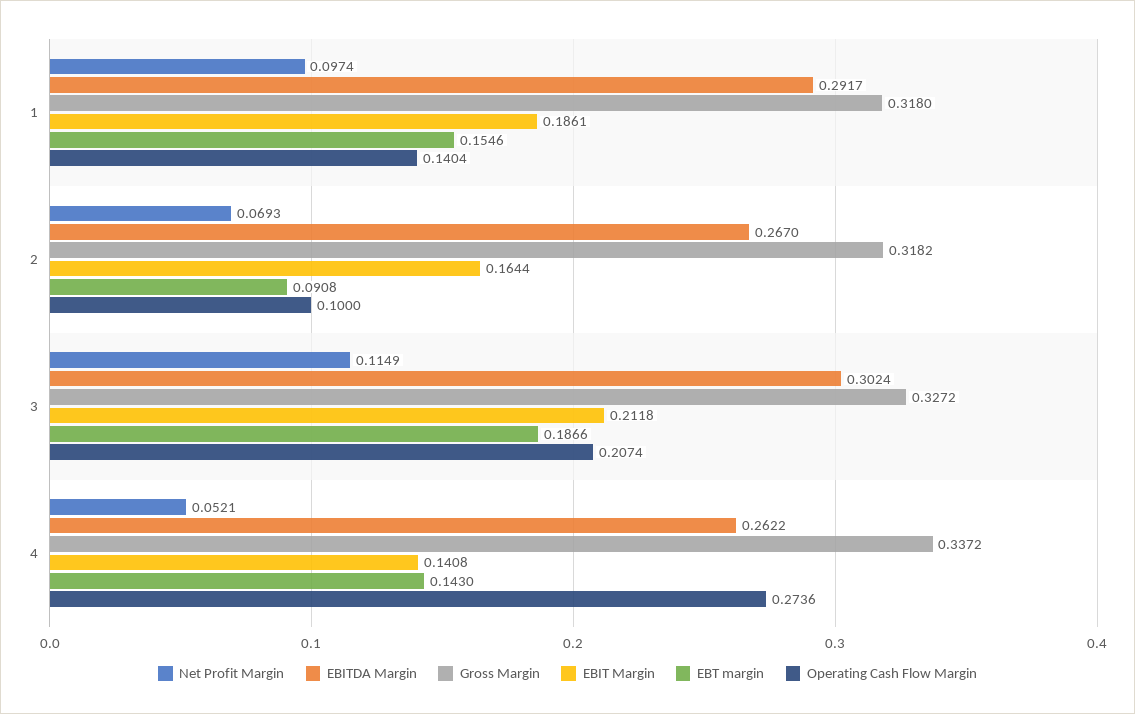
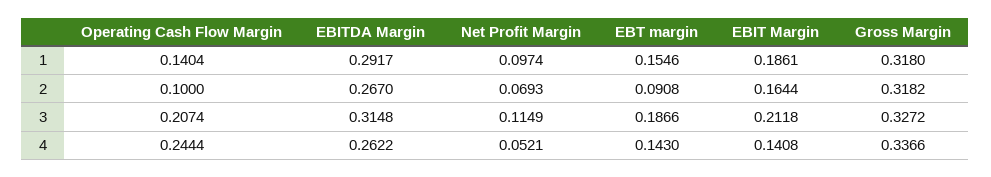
EBITDA Margin, 3: 0.3024 -> 0.3148
Gross Margin, 4: 0.3372 -> 0.3366
Operating Cash Flow Margin, 4: 0.2736 -> 0.2444

